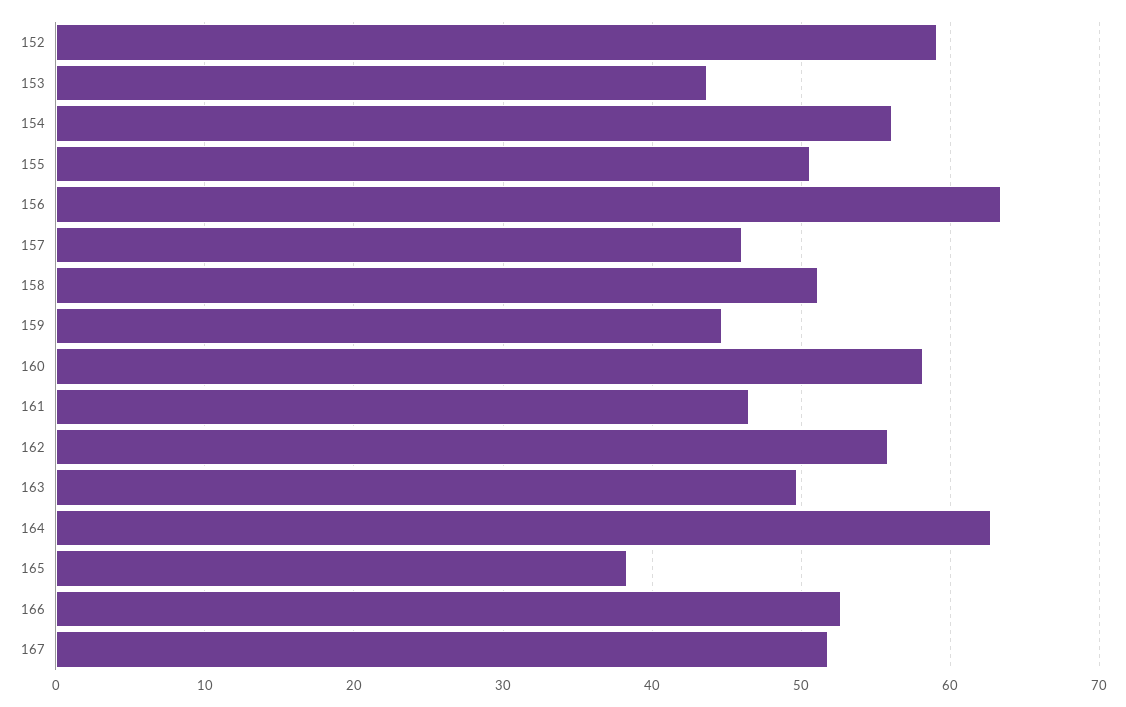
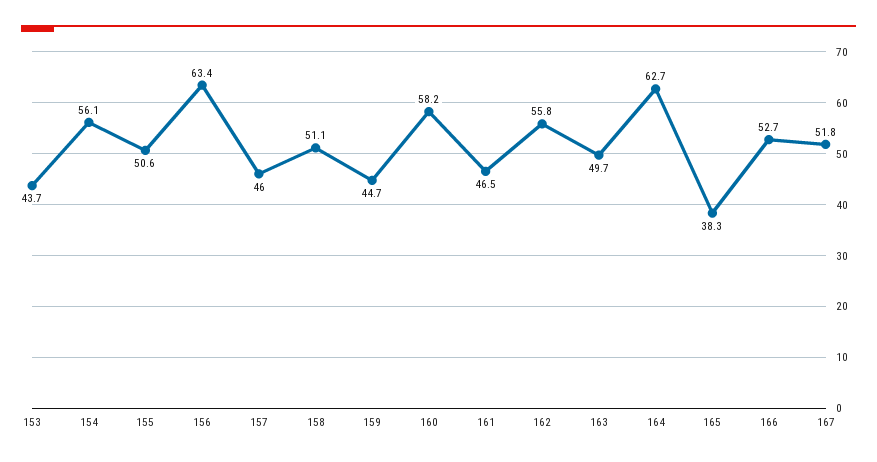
152: 59 -> none

